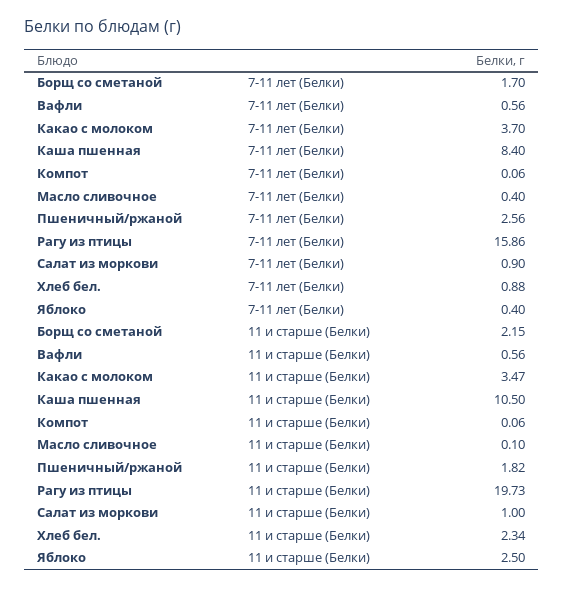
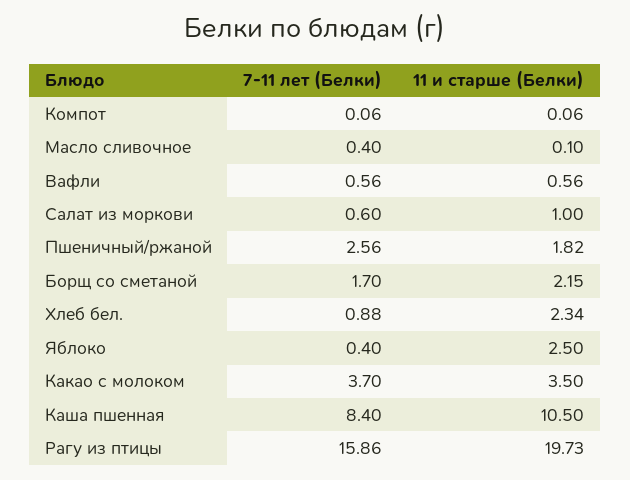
Салат из моркови, 7-11 лет (Белки): 0.9 -> 0.6
Какао с молоком, 11 и старше (Белки): 3.47 -> 3.5

